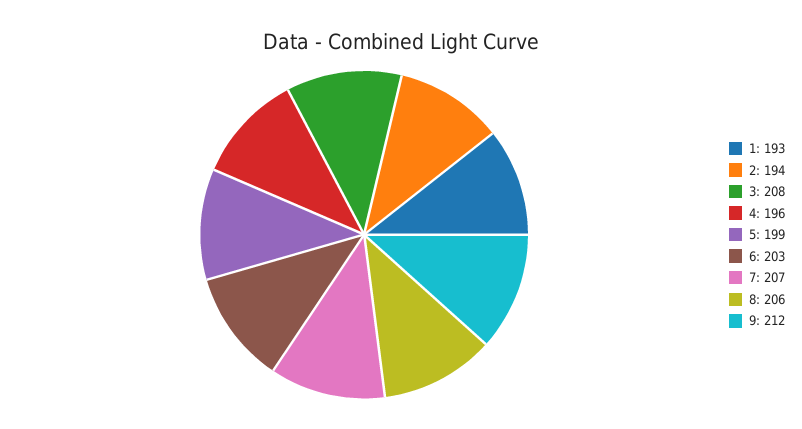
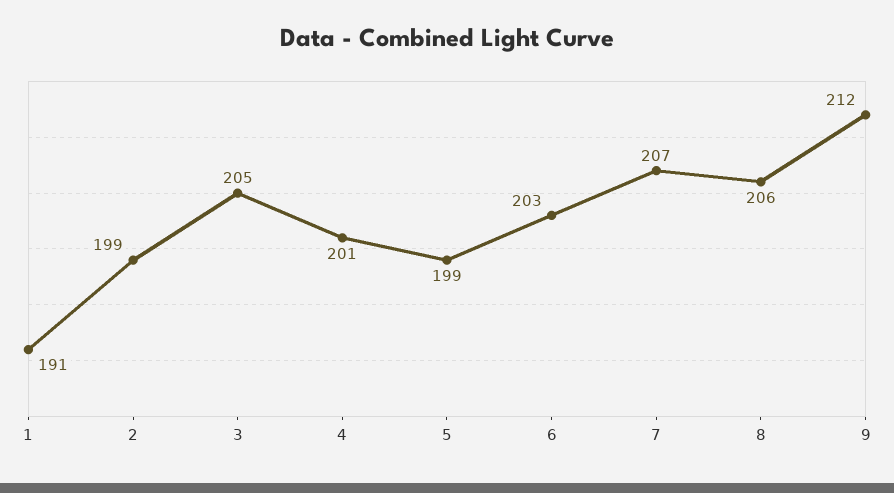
1: 193 -> 191
2: 194 -> 199
3: 208 -> 205
4: 196 -> 201

